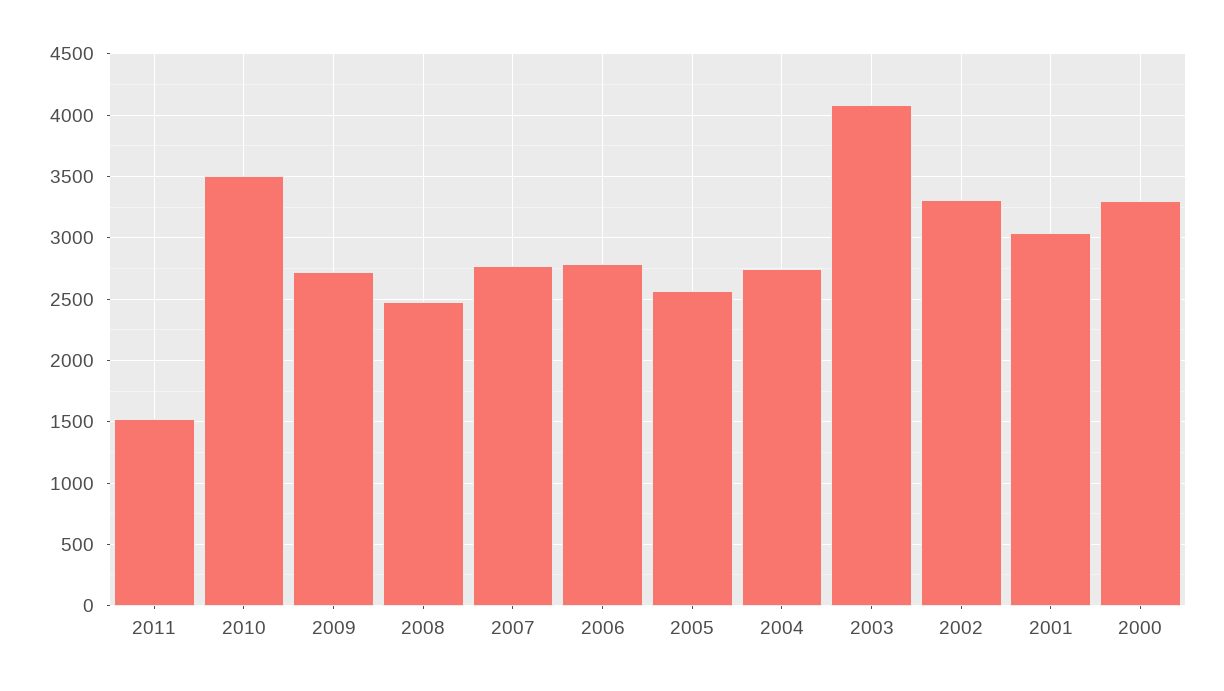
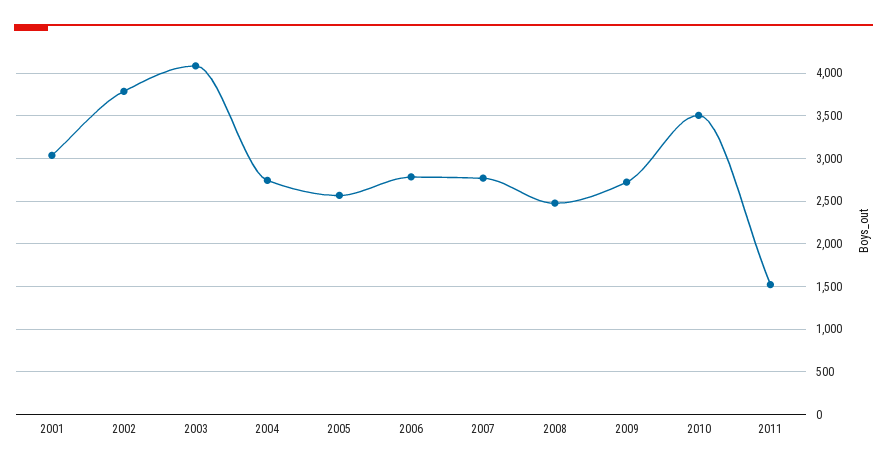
2002: 3300 -> 3800
2000: 3300 -> none

